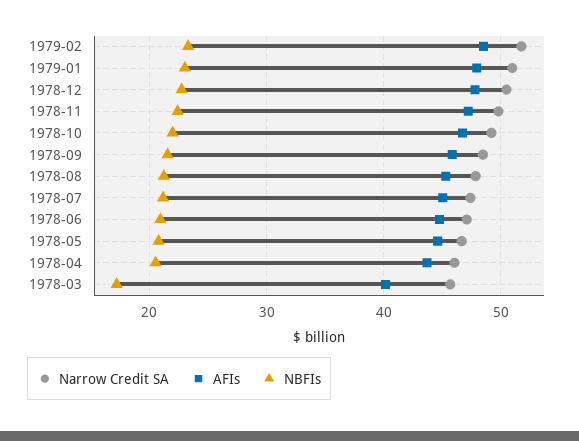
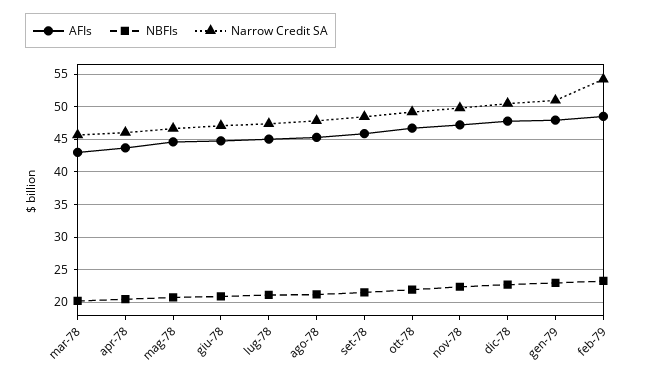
Narrow Credit SA, 1979-02: 52 -> 54
AFIs, 1978-03: 40 -> 43
NBFIs, 1978-03: 17 -> 20

